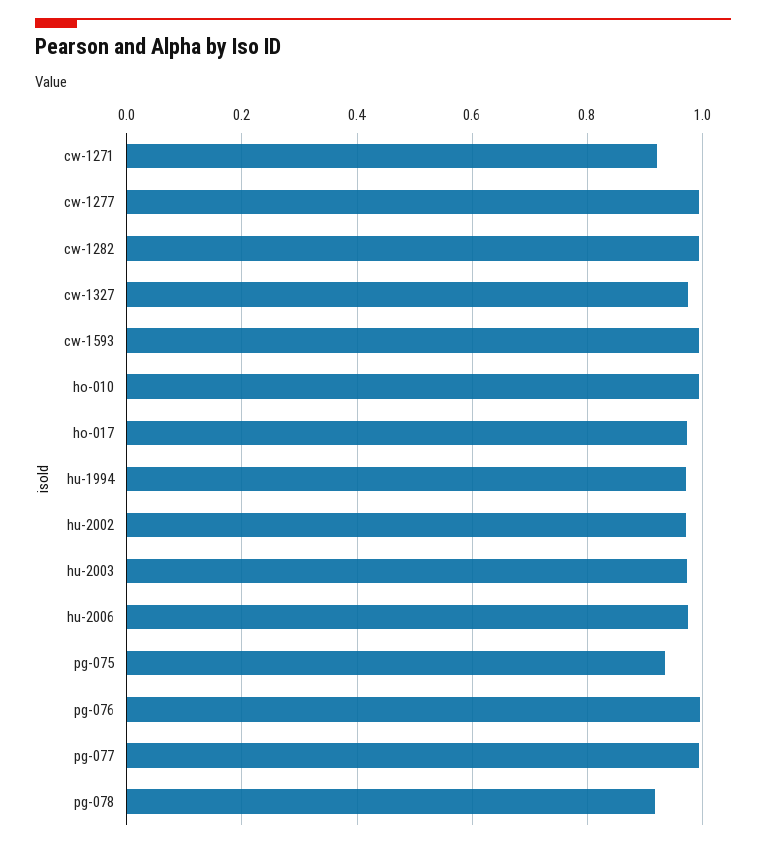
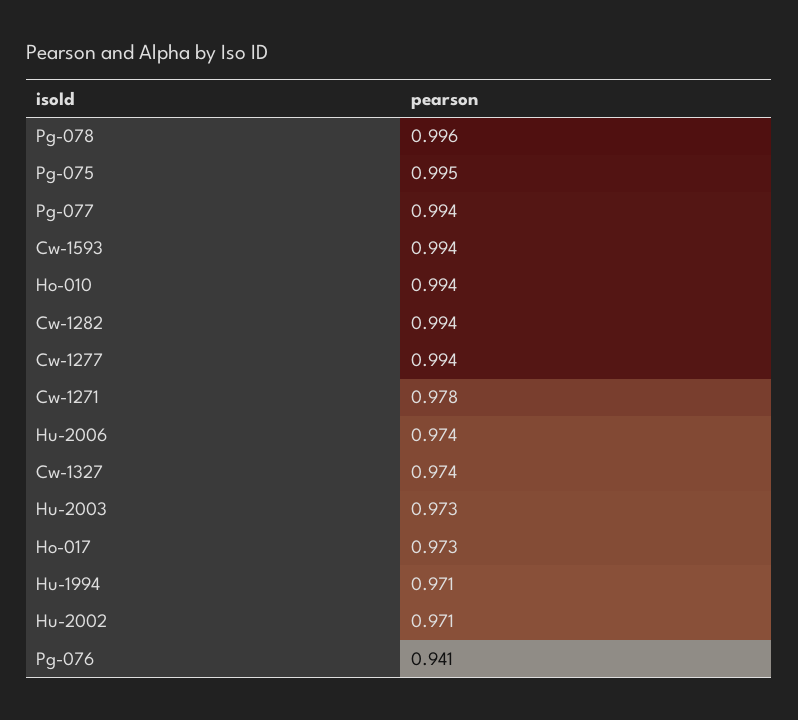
cw-1271: 0.92 -> 0.978
pg-075: 0.94 -> 0.995
pg-076: 1 -> 0.941
pg-078: 0.92 -> 0.996

